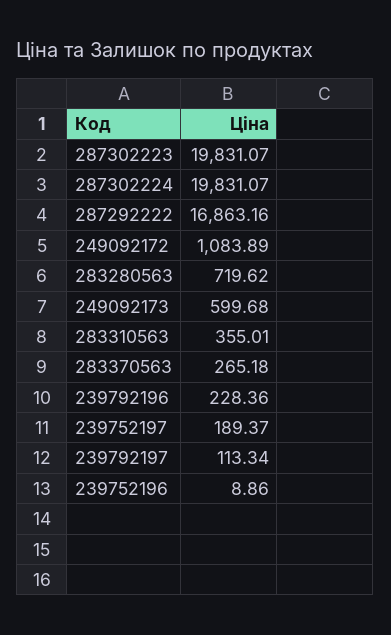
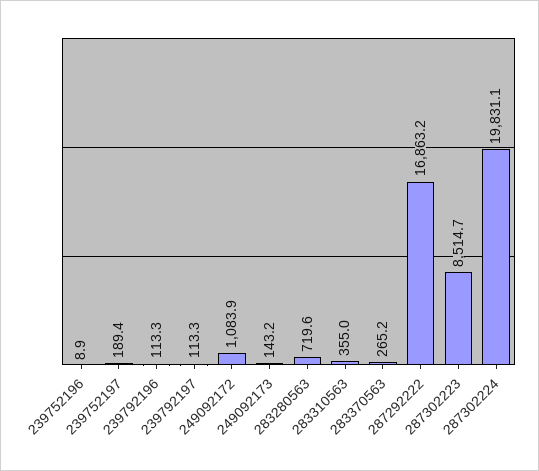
287302223: 19831.07 -> 8514.7
249092173: 599.68 -> 143.2
239792196: 228.36 -> 113.3

